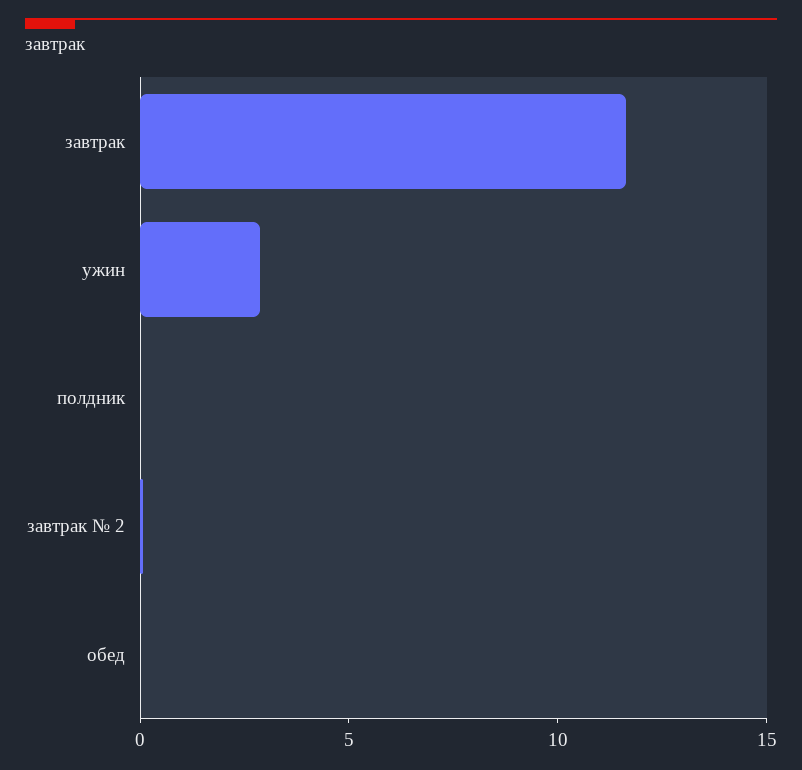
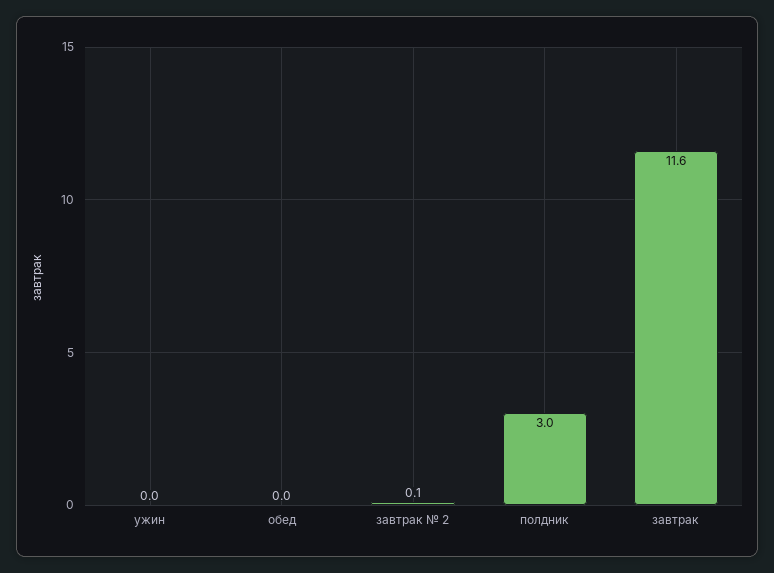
ужин: 3 -> 0
полдник: 0 -> 3

